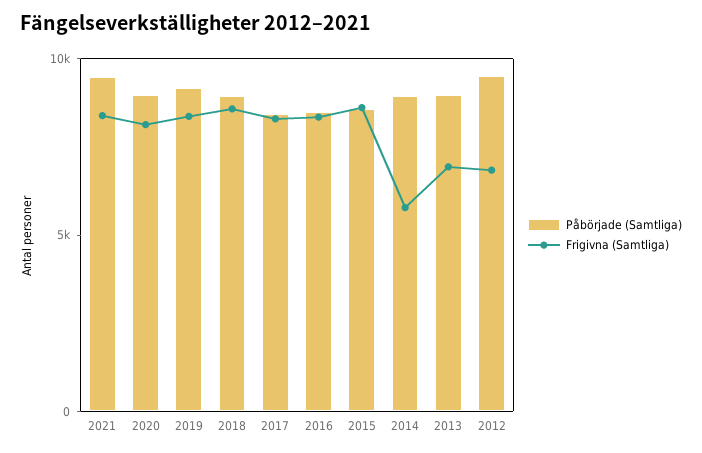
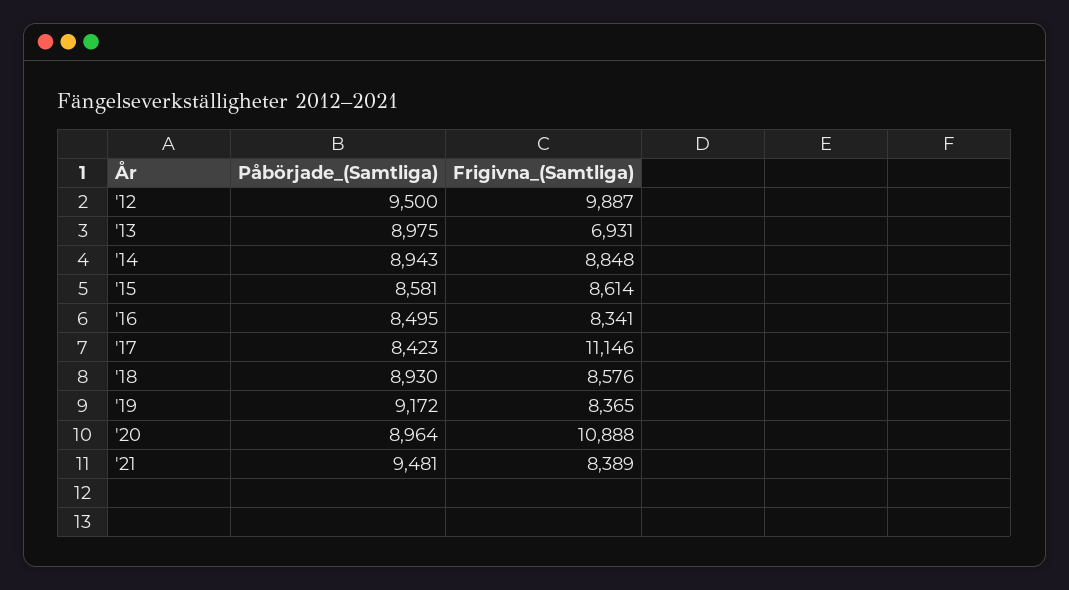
Frigivna (Samtliga), 2020: 8000 -> 10888
Frigivna (Samtliga), 2017: 8000 -> 11146
Frigivna (Samtliga), 2014: 6000 -> 8848
Frigivna (Samtliga), 2012: 7000 -> 9887

